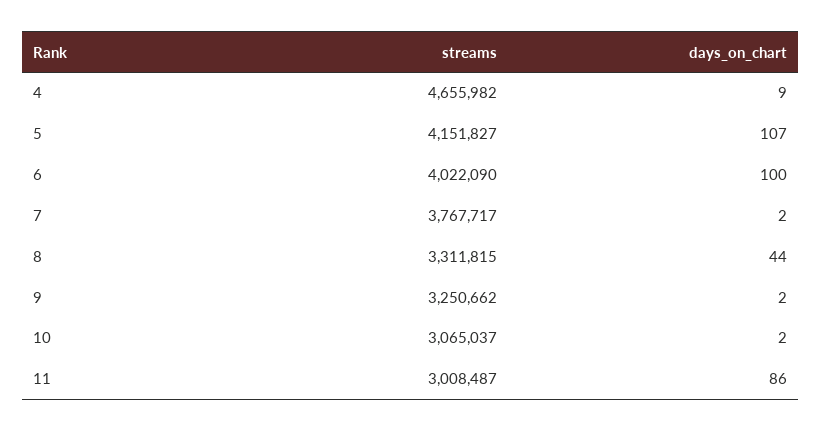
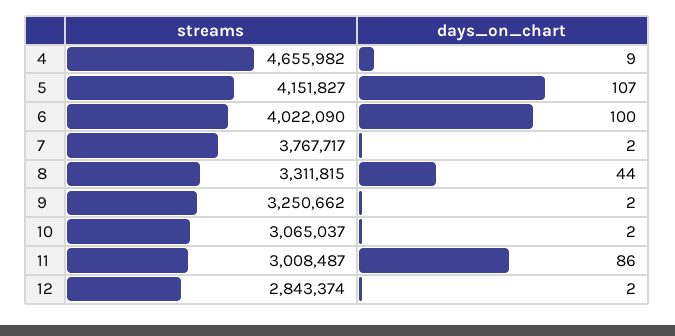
streams, 12: none -> 2843374
days_on_chart, 12: none -> 2

